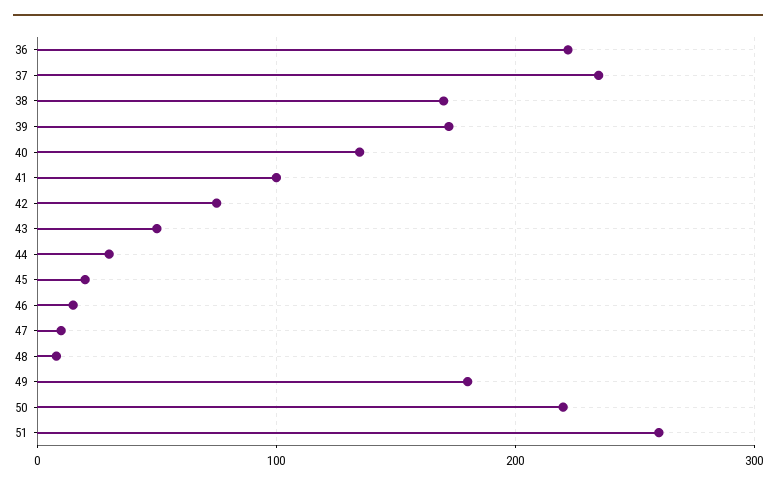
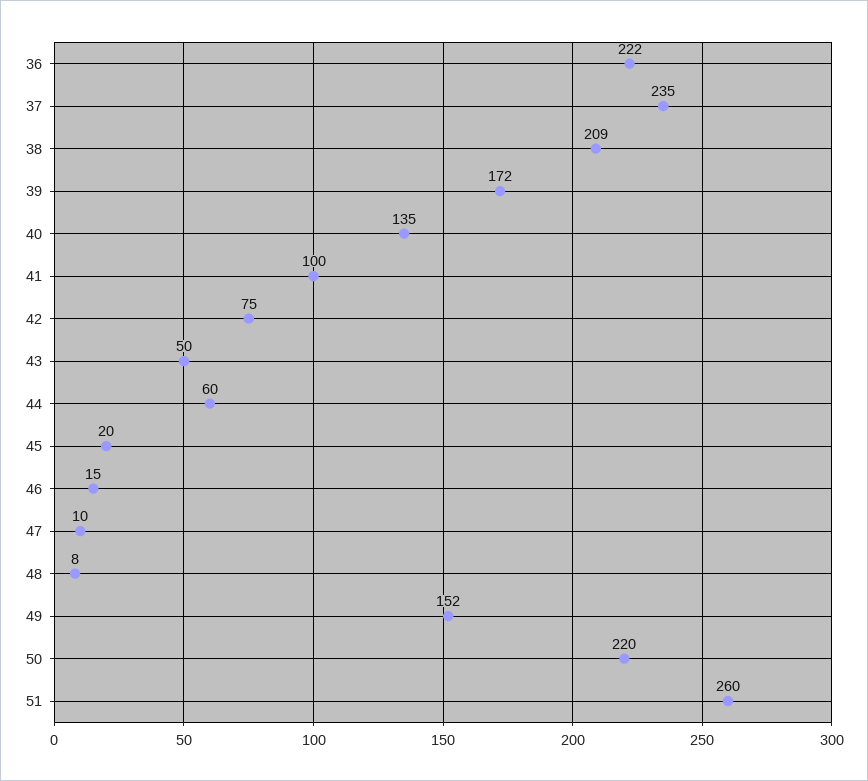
38: 170 -> 209
44: 30 -> 60
49: 180 -> 152

